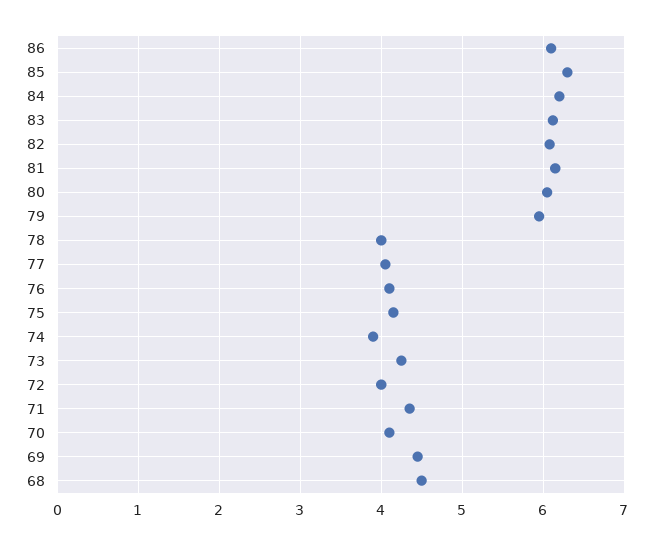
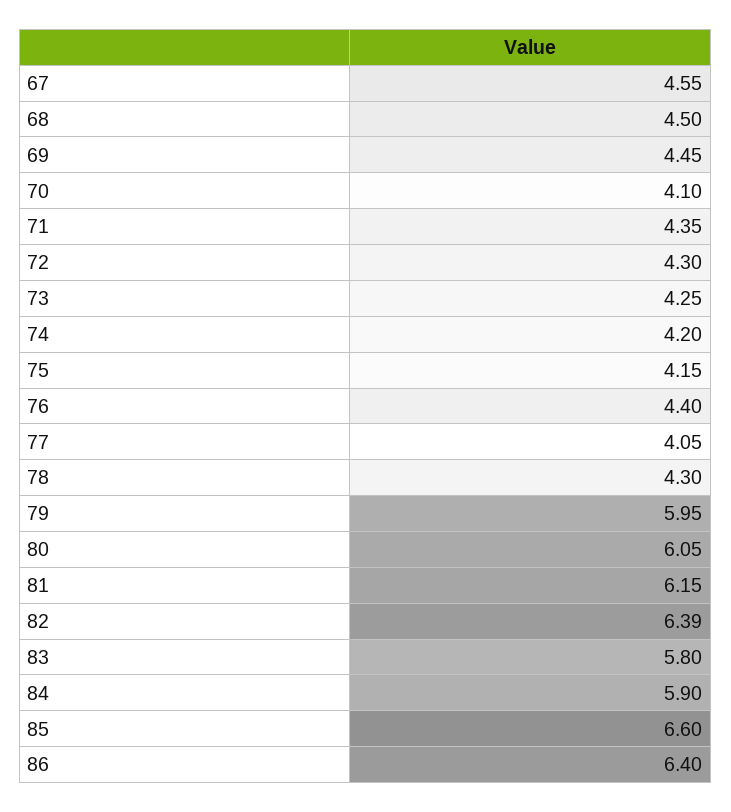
86: 6.1 -> 6.4
85: 6.3 -> 6.6
84: 6.2 -> 5.9
83: 6.1 -> 5.8
82: 6.1 -> 6.39
78: 4 -> 4.3
76: 4.1 -> 4.4
74: 3.9 -> 4.2
72: 4 -> 4.3
67: none -> 4.55

